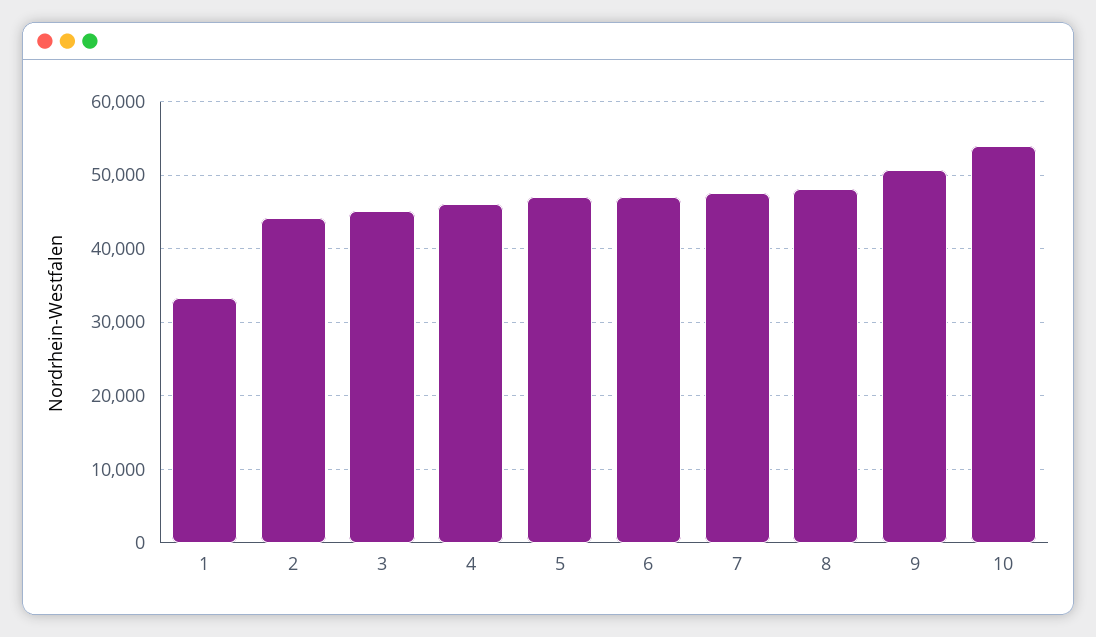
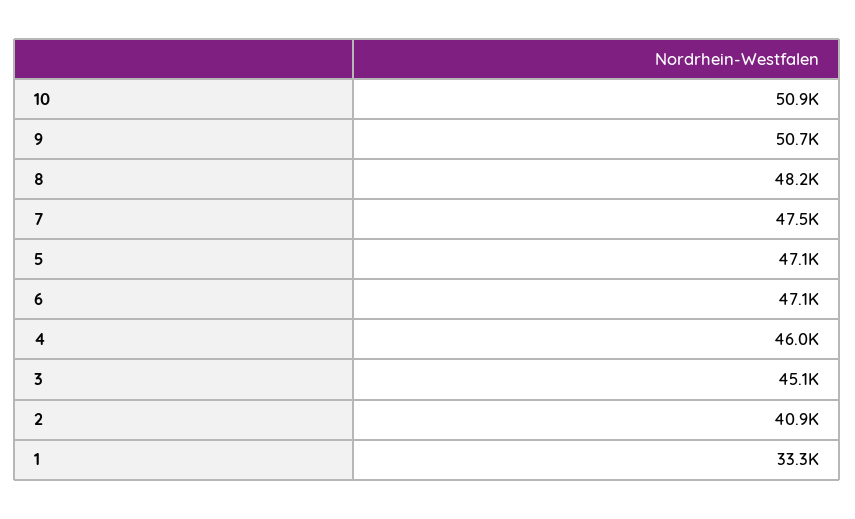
2: 44000 -> 40900
10: 54000 -> 50900

